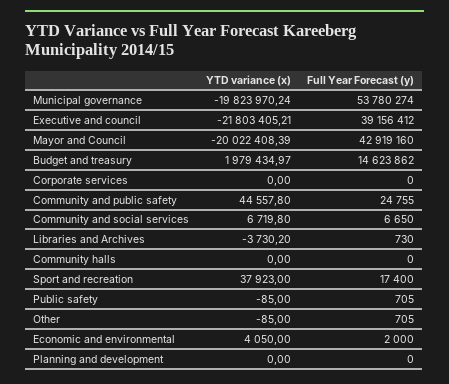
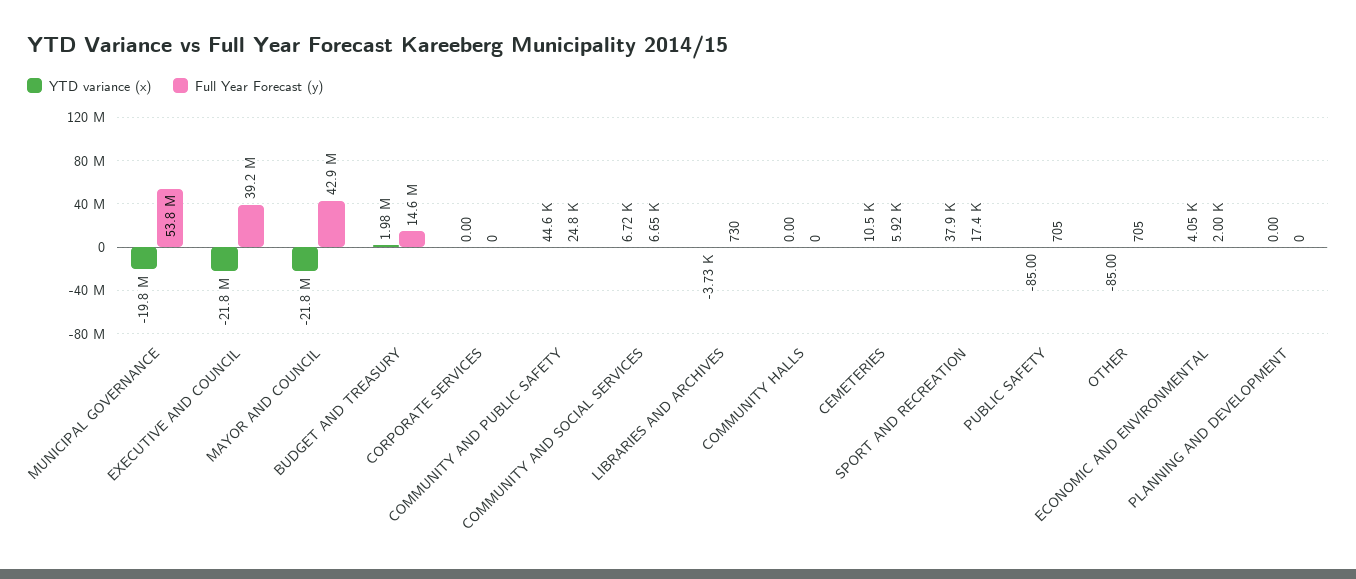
YTD variance (x), Mayor and Council: -20022408.39 -> -21800000
YTD variance (x), CEMETERIES: none -> 10500
Full Year Forecast (y), CEMETERIES: none -> 5920

